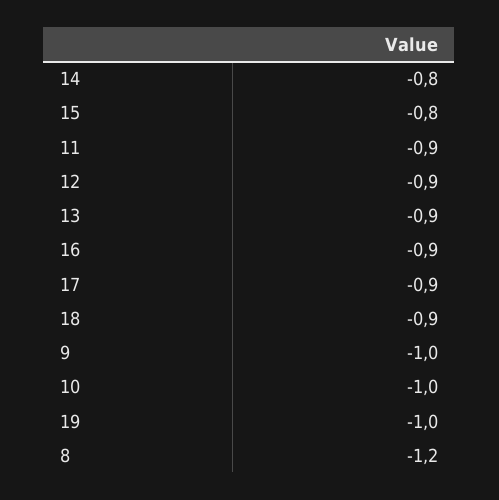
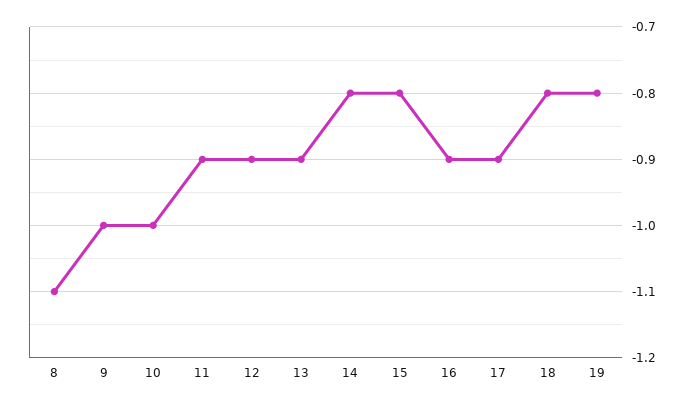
18: -0.9 -> -0.8
19: -1 -> -0.8
8: -1.2 -> -1.1

